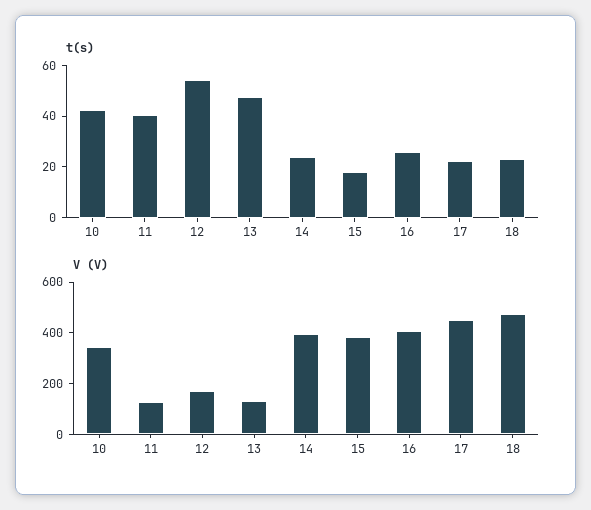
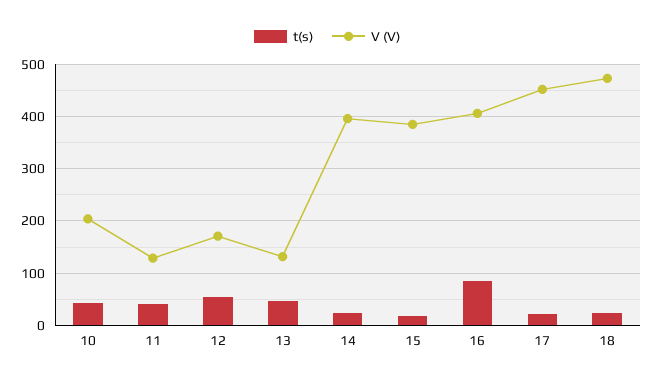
t(s), 16: 25 -> 80
V (V), 10: 350 -> 200

